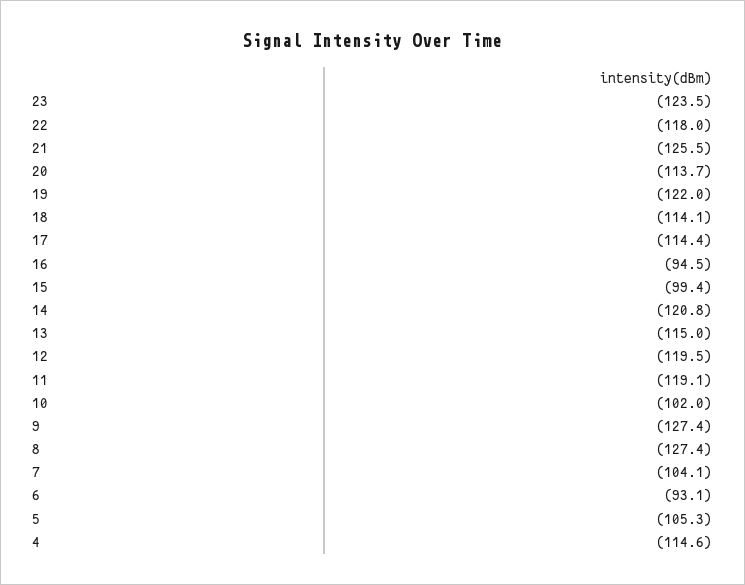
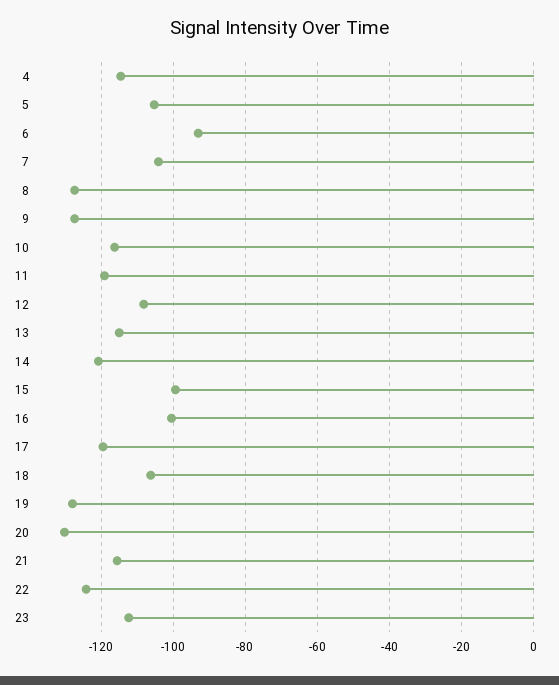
23: -123.5 -> -112
22: -118 -> -124
21: -125.5 -> -116
20: -113.7 -> -130
19: -122 -> -128
18: -114.1 -> -106
17: -114.4 -> -120
16: -94.5 -> -100
12: -119.5 -> -108
10: -102 -> -116

